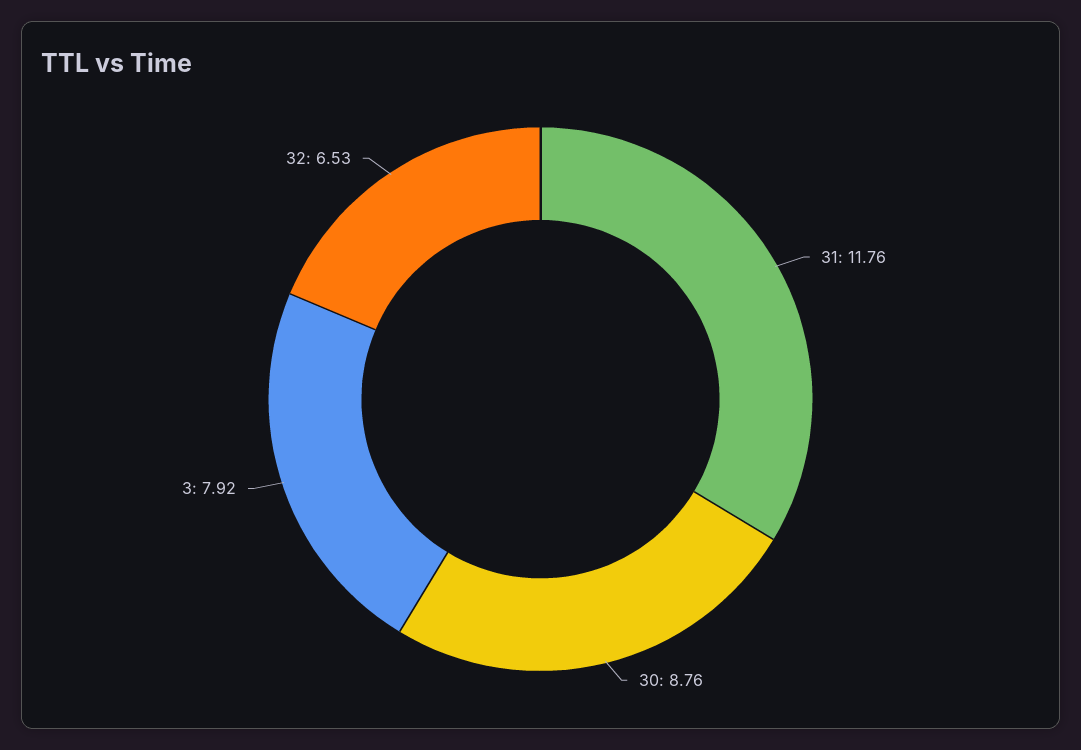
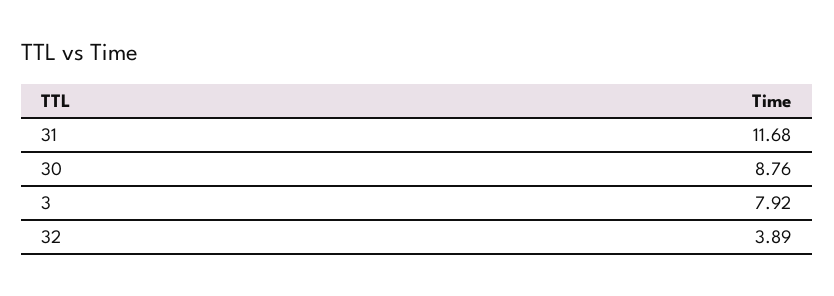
31: 11.76 -> 11.68
32: 6.53 -> 3.89

